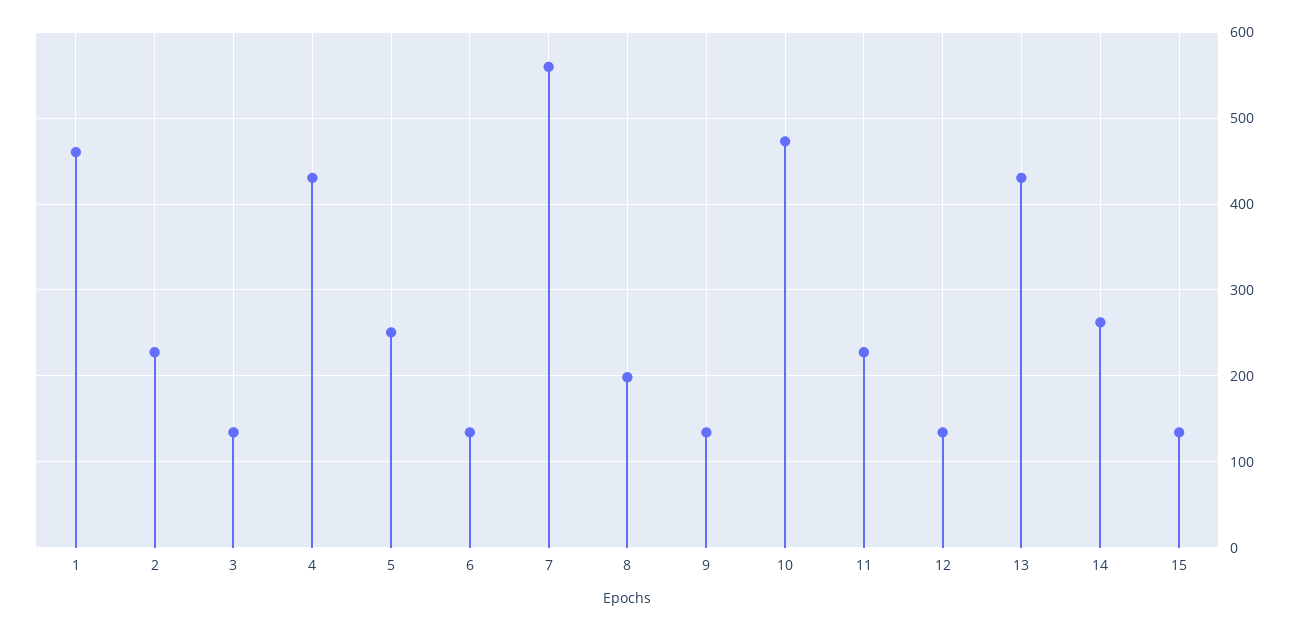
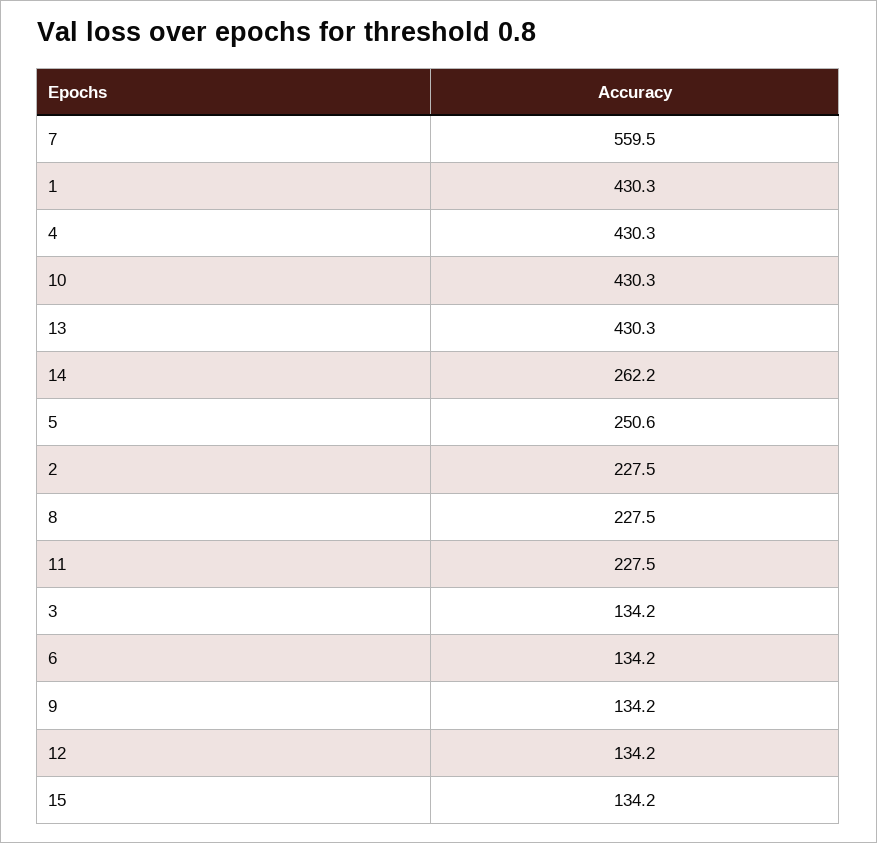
1: 460 -> 430.3
8: 200 -> 227.5
10: 470 -> 430.3

